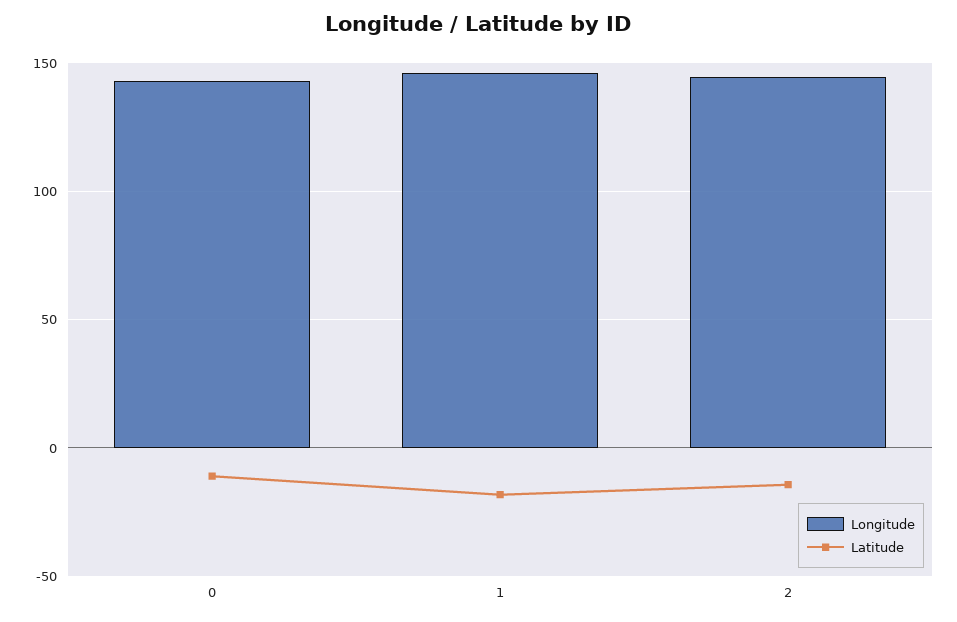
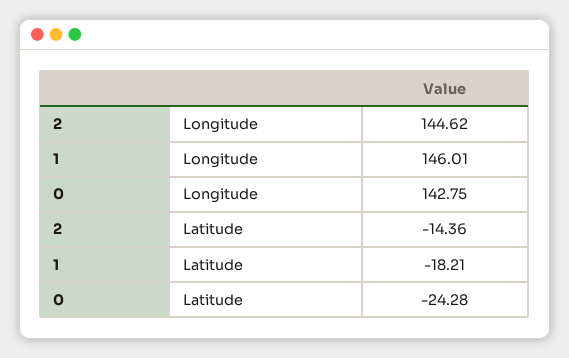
Latitude, 0: -10 -> -24.28

